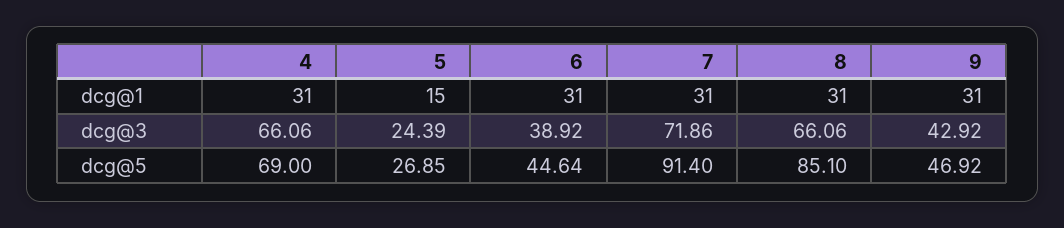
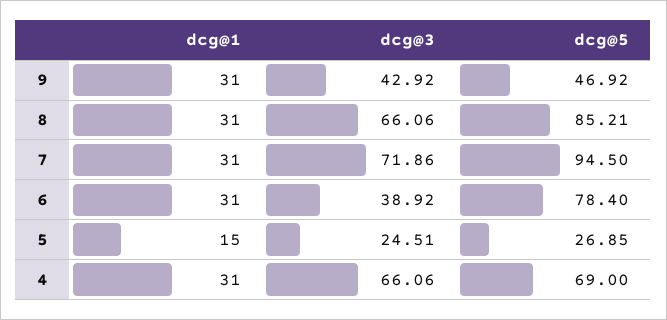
5, dcg@3: 24.39 -> 24.51
6, dcg@5: 44.64 -> 78.4
7, dcg@5: 91.4 -> 94.5
8, dcg@5: 85.1 -> 85.21

